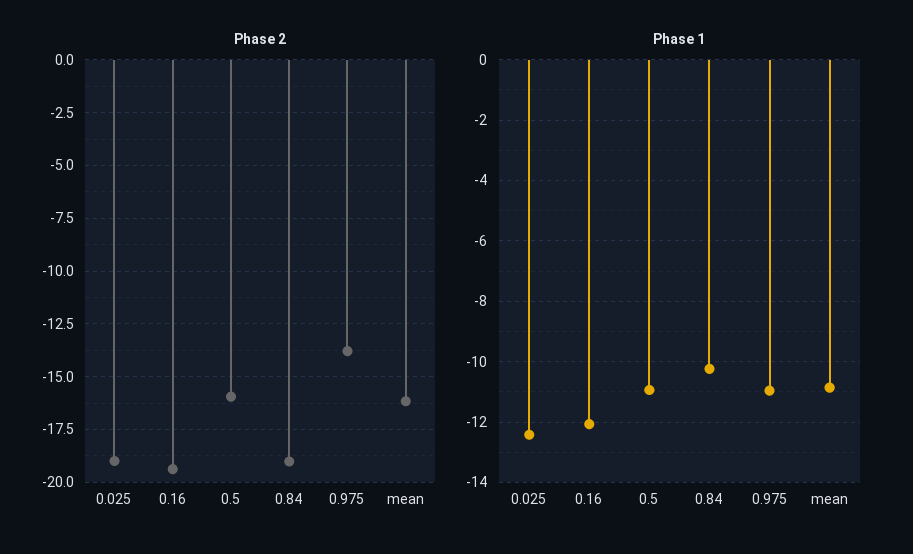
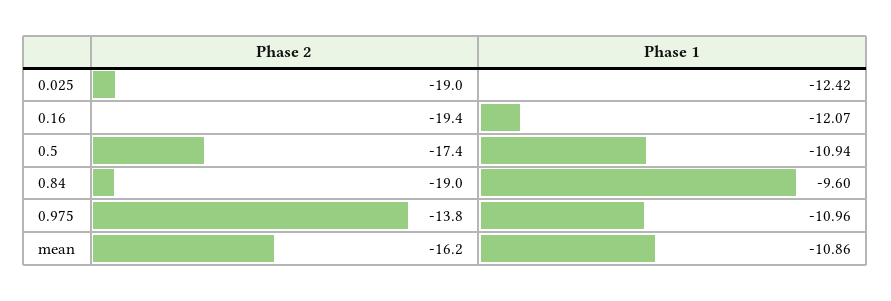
Phase 2, 0.5: -16 -> -17.4
Phase 1, 0.84: -10.2 -> -9.6

